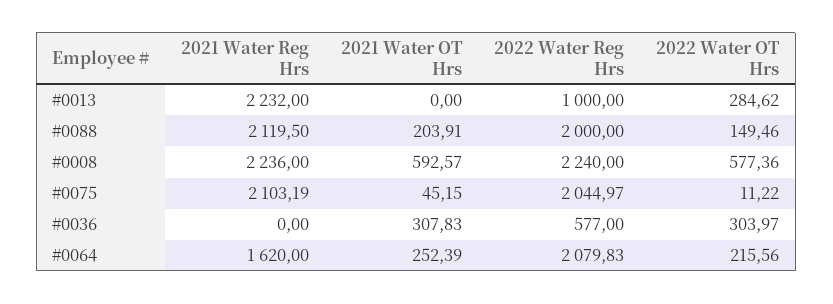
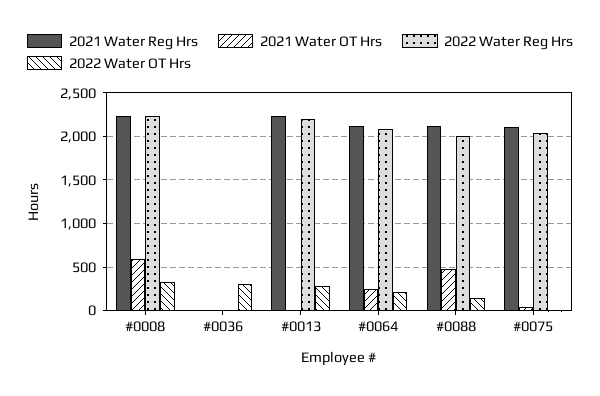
2022 Water Reg Hrs, #0013: 1000 -> 2200
2021 Water OT Hrs, #0088: 203.91 -> 500
2022 Water OT Hrs, #0008: 577.36 -> 300
2021 Water OT Hrs, #0036: 307.83 -> 0
2022 Water Reg Hrs, #0036: 577 -> 0
2021 Water Reg Hrs, #0064: 1620 -> 2100

